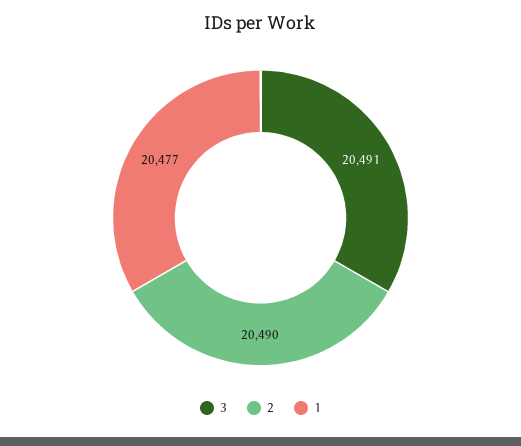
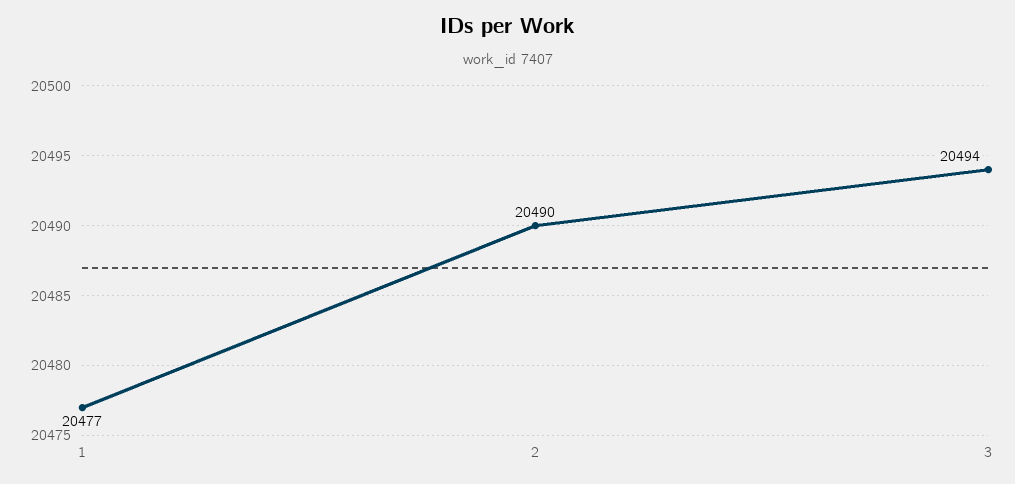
3: 20491 -> 20494

